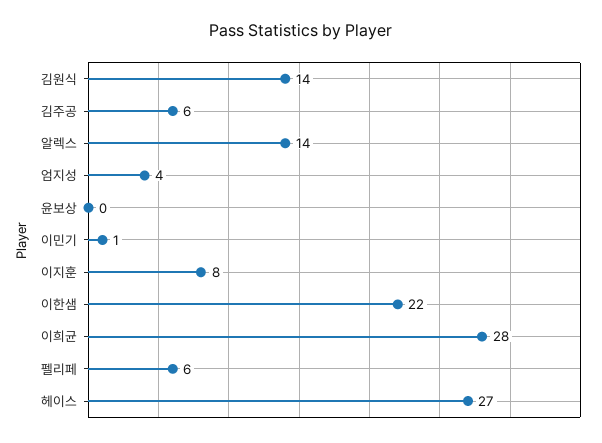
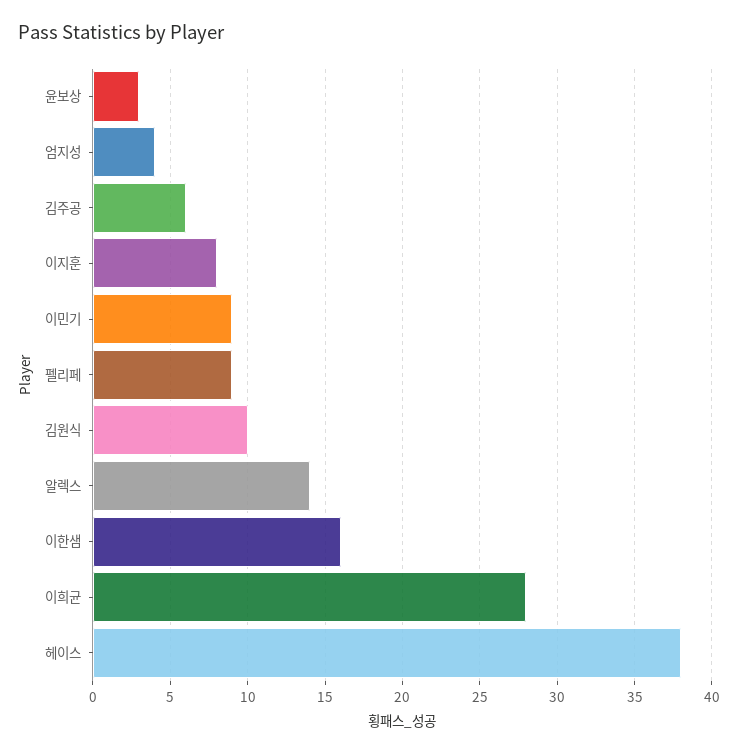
김원식: 14 -> 10
윤보상: 0 -> 3
이민기: 1 -> 9
이한샘: 22 -> 16
펠리페: 6 -> 9
헤이스: 27 -> 38

